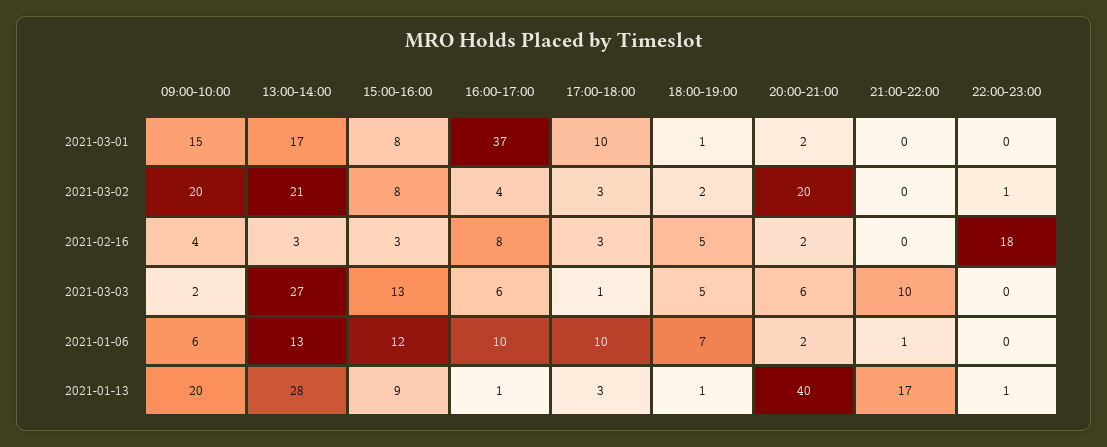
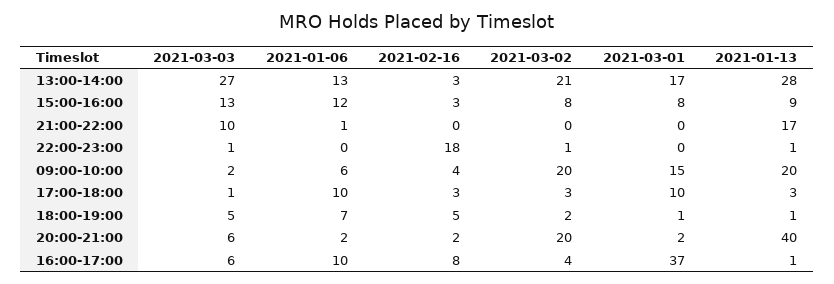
22:00-23:00, 2021-03-03: 0 -> 1

